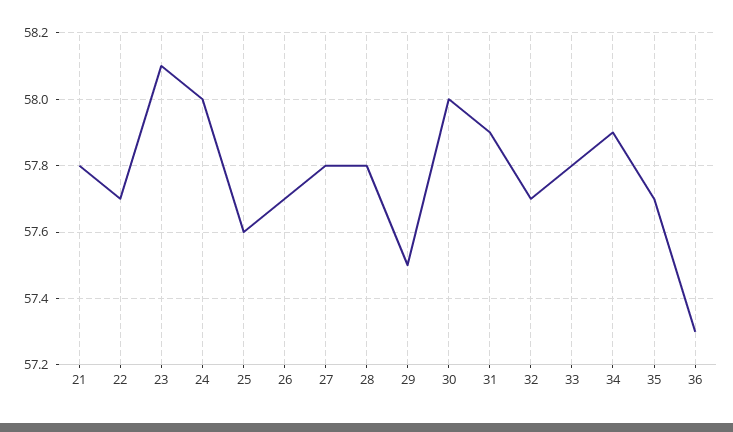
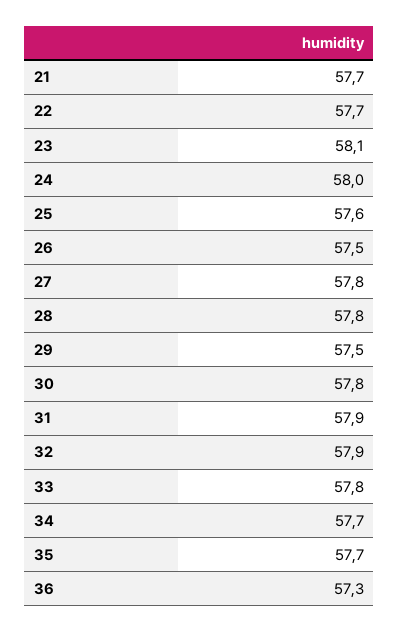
21: 57.8 -> 57.7
26: 57.7 -> 57.5
30: 58 -> 57.8
32: 57.7 -> 57.9
34: 57.9 -> 57.7

